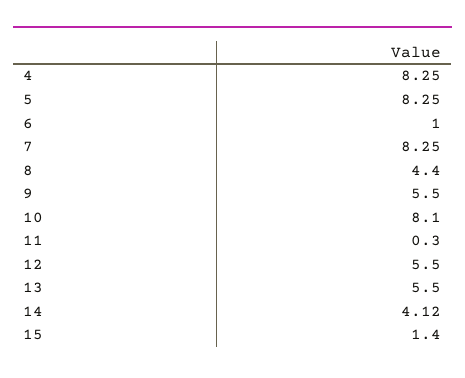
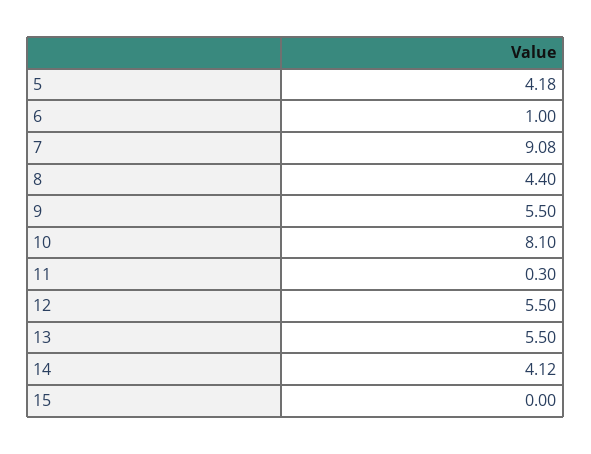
4: 8.25 -> none
5: 8.25 -> 4.18
7: 8.25 -> 9.08
15: 1.4 -> 0

